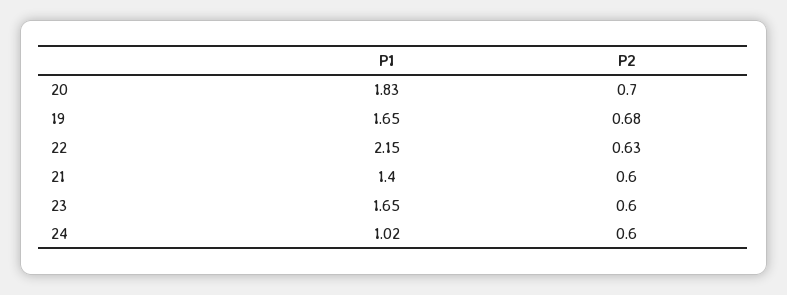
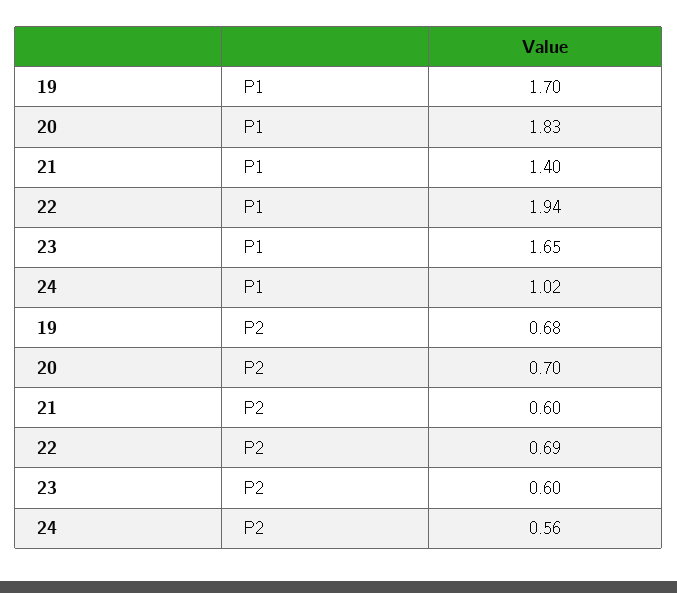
P1, 19: 1.65 -> 1.7
P1, 22: 2.15 -> 1.94
P2, 22: 0.63 -> 0.69
P2, 24: 0.6 -> 0.56

